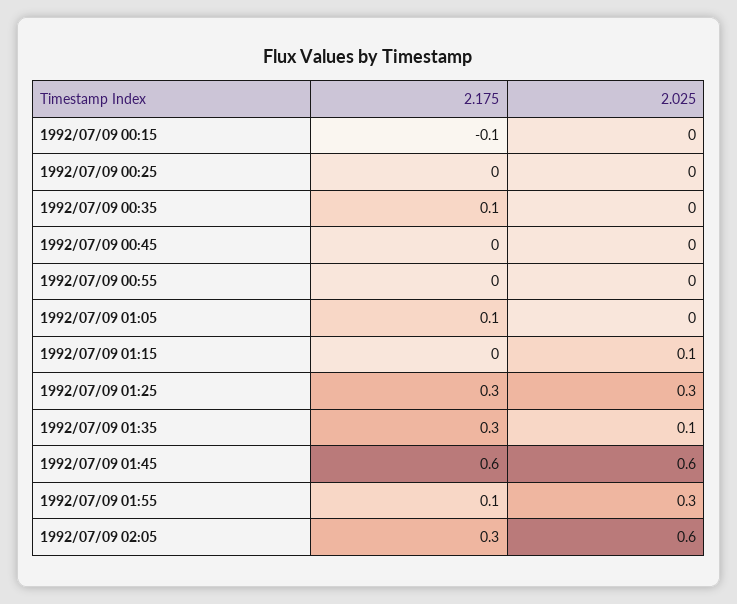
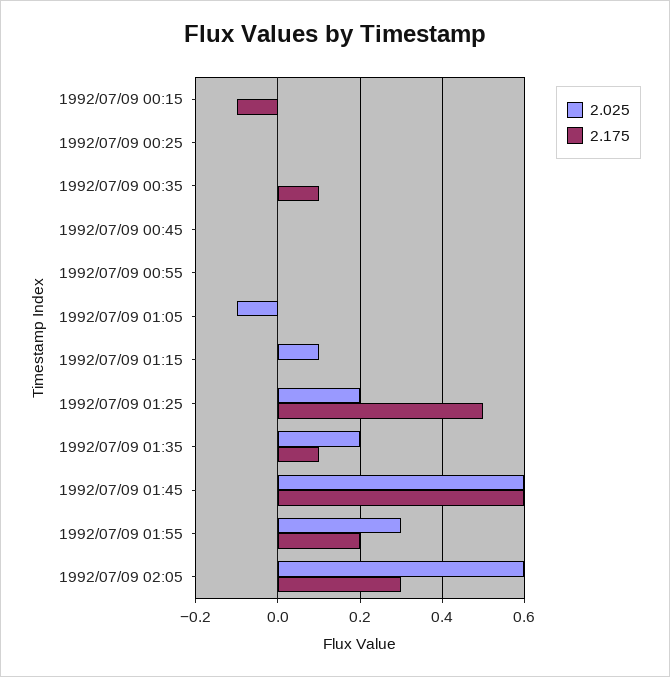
2.175, 1992/07/09 01:05: 0.1 -> 0
2.025, 1992/07/09 01:05: 0 -> -0.1
2.175, 1992/07/09 01:25: 0.3 -> 0.5
2.025, 1992/07/09 01:25: 0.3 -> 0.2
2.175, 1992/07/09 01:35: 0.3 -> 0.1
2.025, 1992/07/09 01:35: 0.1 -> 0.2
2.175, 1992/07/09 01:55: 0.1 -> 0.2

